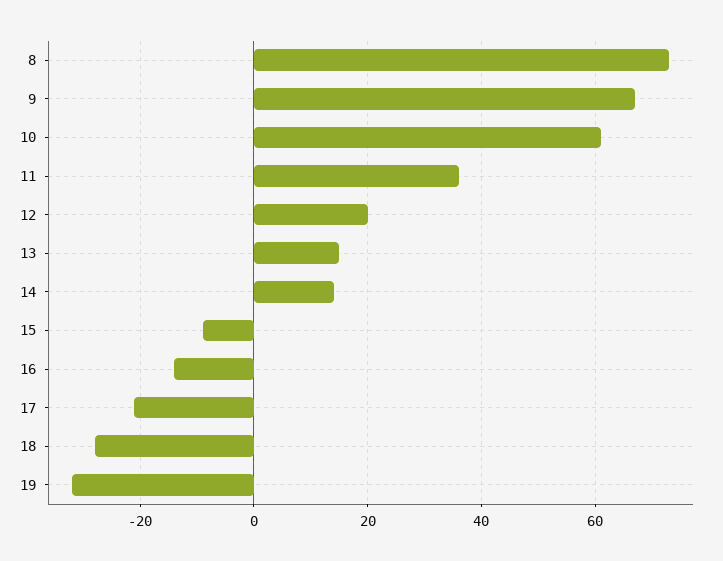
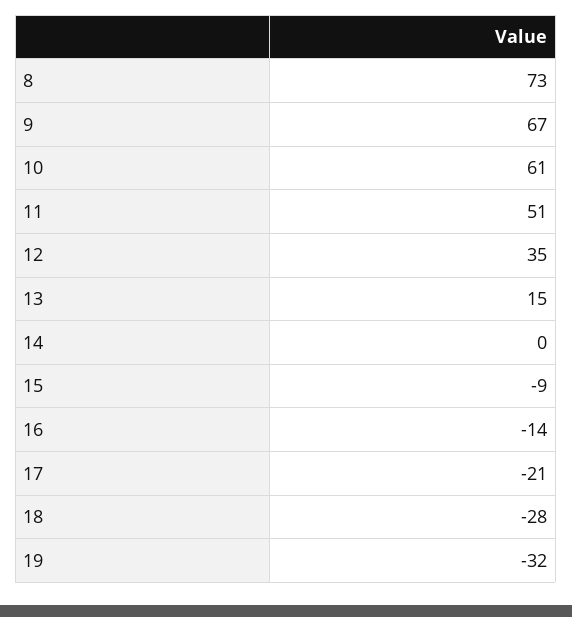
11: 35 -> 51
12: 20 -> 35
14: 15 -> 0

